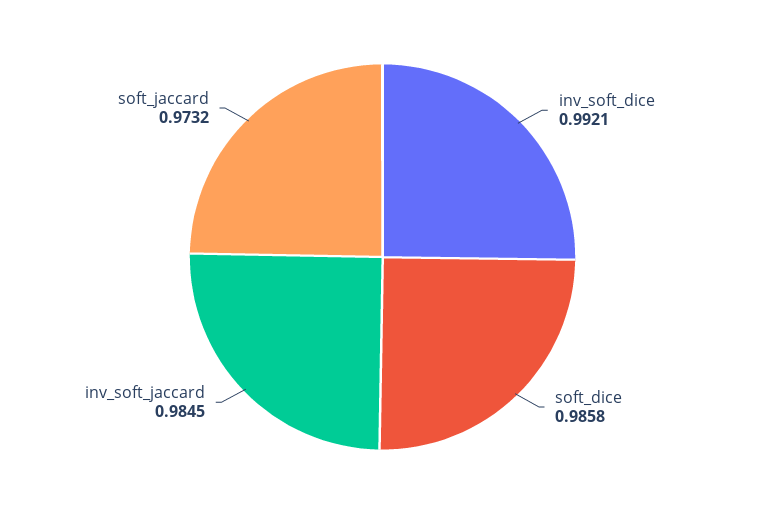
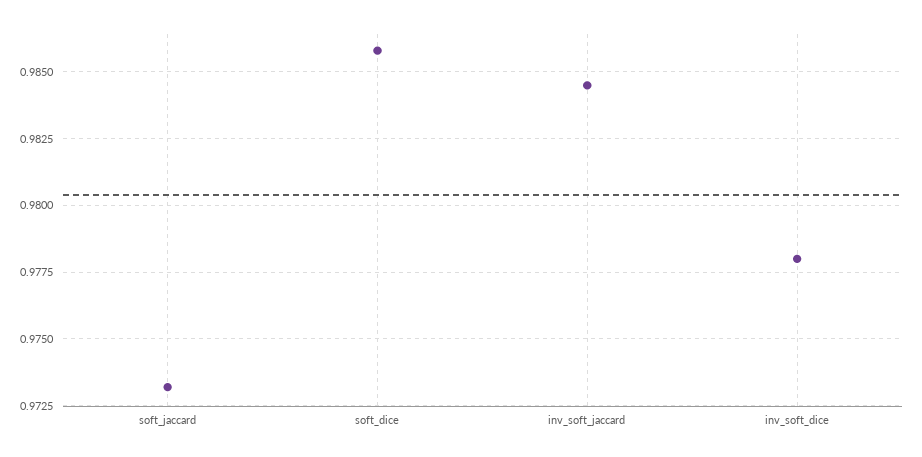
inv_soft_dice: 0.9921 -> 0.978

